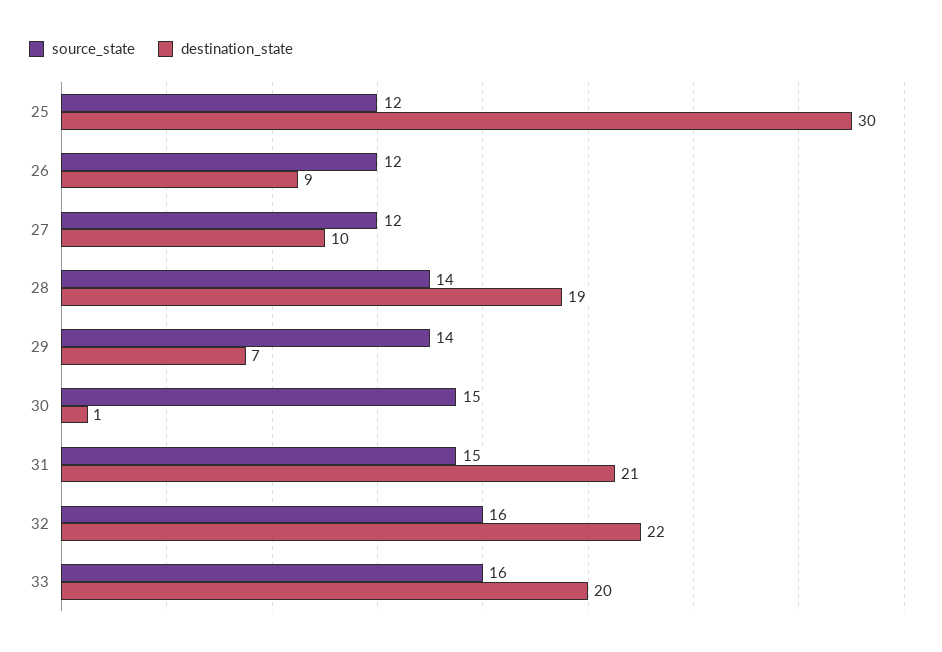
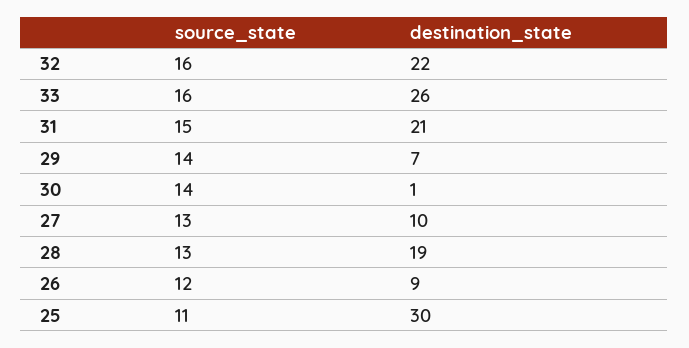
source_state, 25: 12 -> 11
source_state, 27: 12 -> 13
source_state, 28: 14 -> 13
source_state, 30: 15 -> 14
destination_state, 33: 20 -> 26

